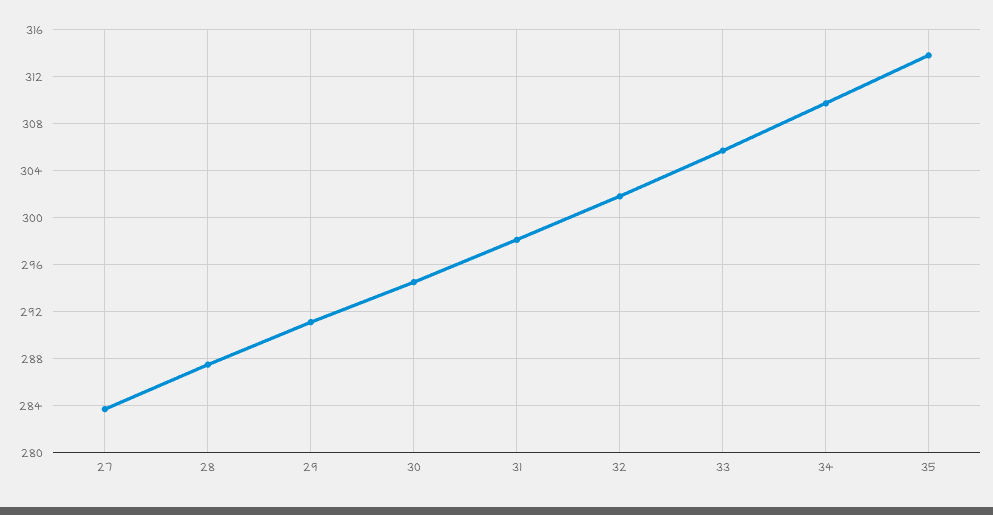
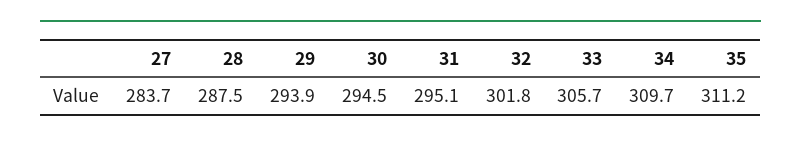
29: 291 -> 293.9
31: 298 -> 295.1
35: 314 -> 311.2

